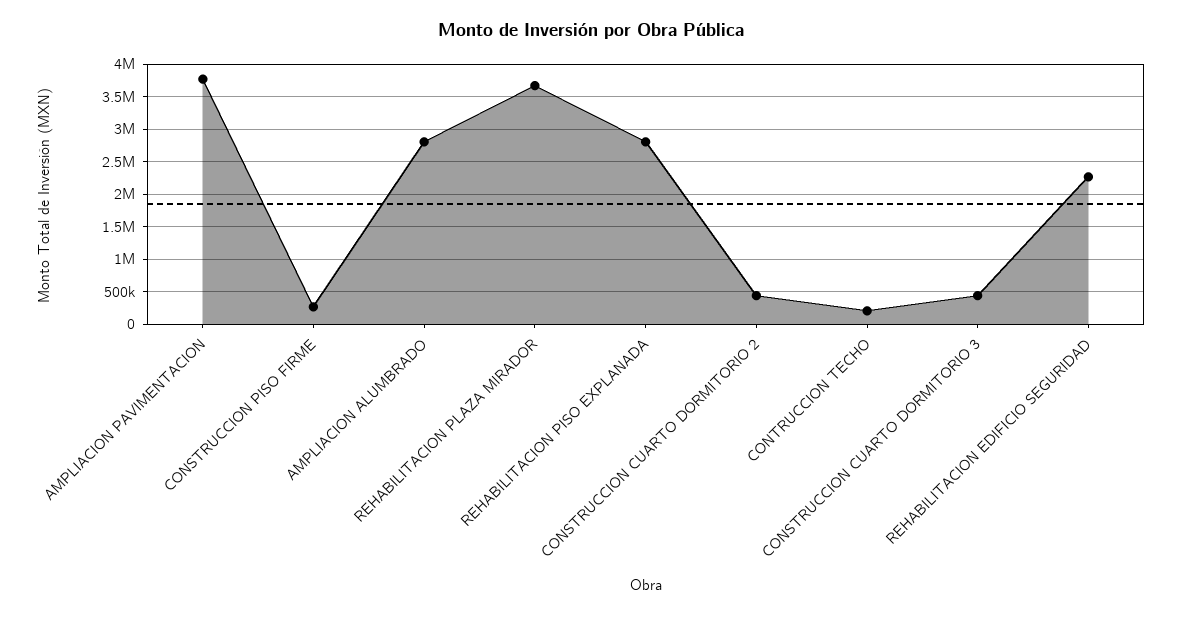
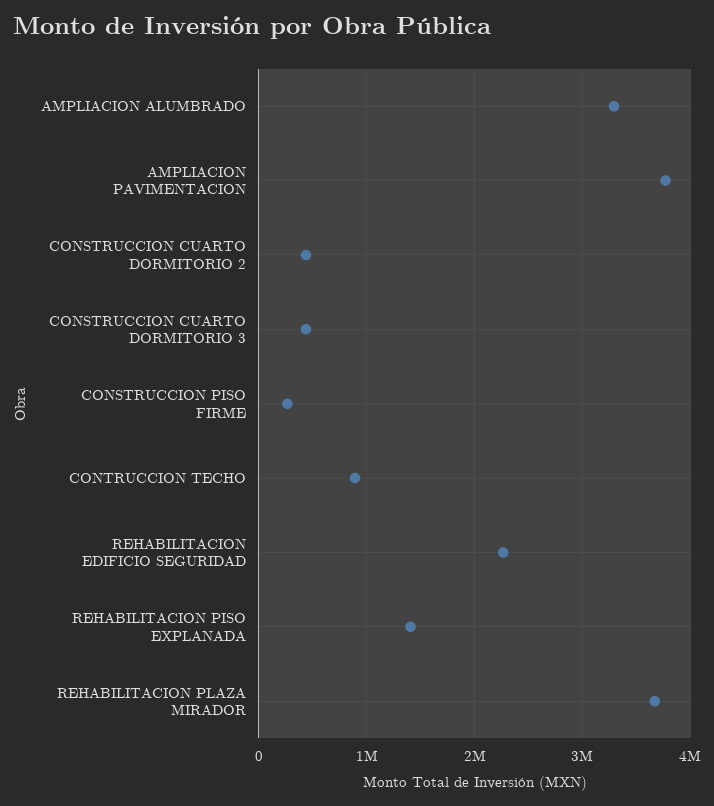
AMPLIACION ALUMBRADO: 2800000 -> 3300000
REHABILITACION PISO EXPLANADA: 2800000 -> 1400000
CONTRUCCION TECHO: 200000 -> 900000

